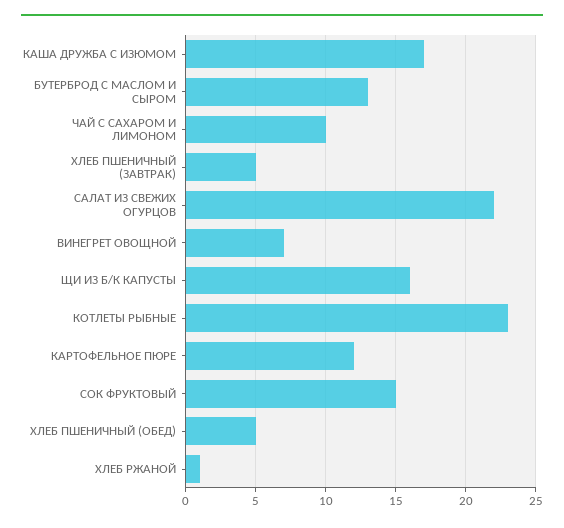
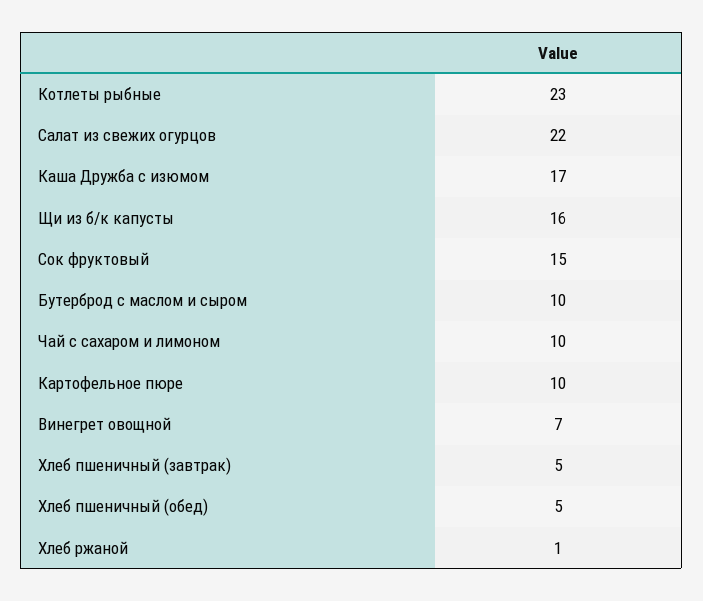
БУТЕРБРОД С МАСЛОМ И СЫРОМ: 13 -> 10
КАРТОФЕЛЬНОЕ ПЮРЕ: 12 -> 10

